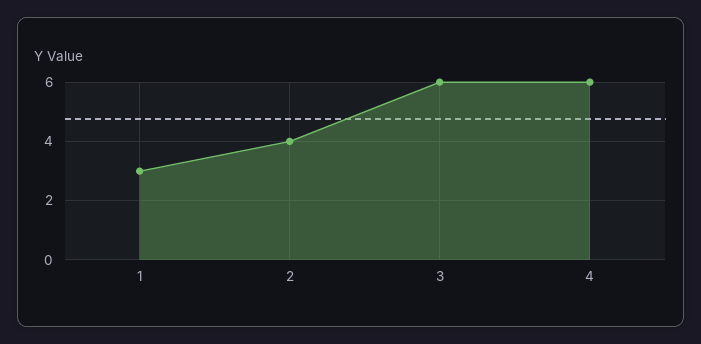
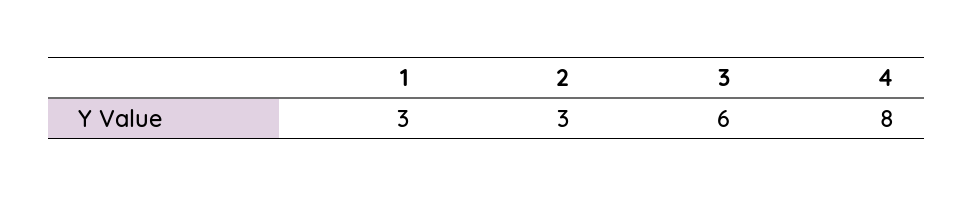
2: 4 -> 3
4: 6 -> 8

